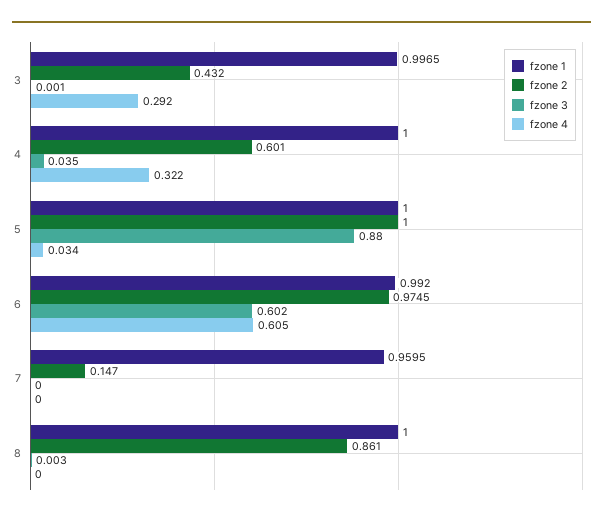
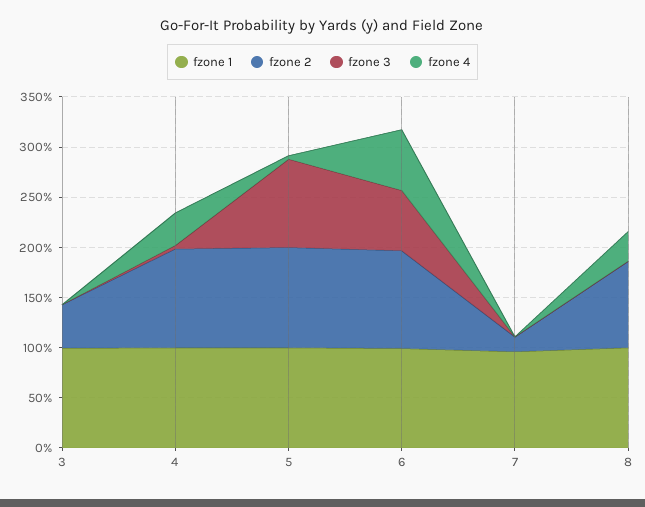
fzone 4, 3: 0.292 -> 0
fzone 2, 4: 0.601 -> 1
fzone 4, 8: 0 -> 0.3

